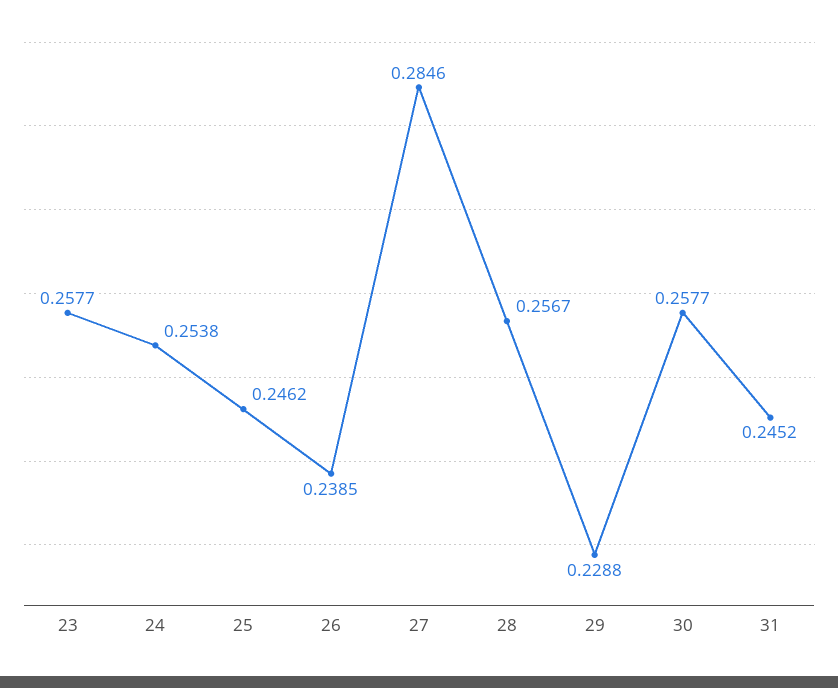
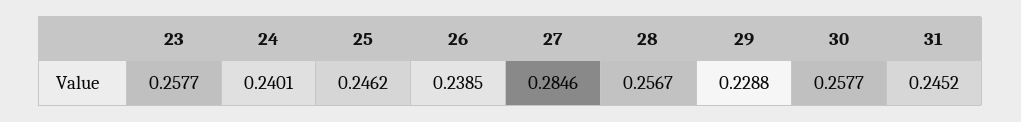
24: 0.2538 -> 0.2401

